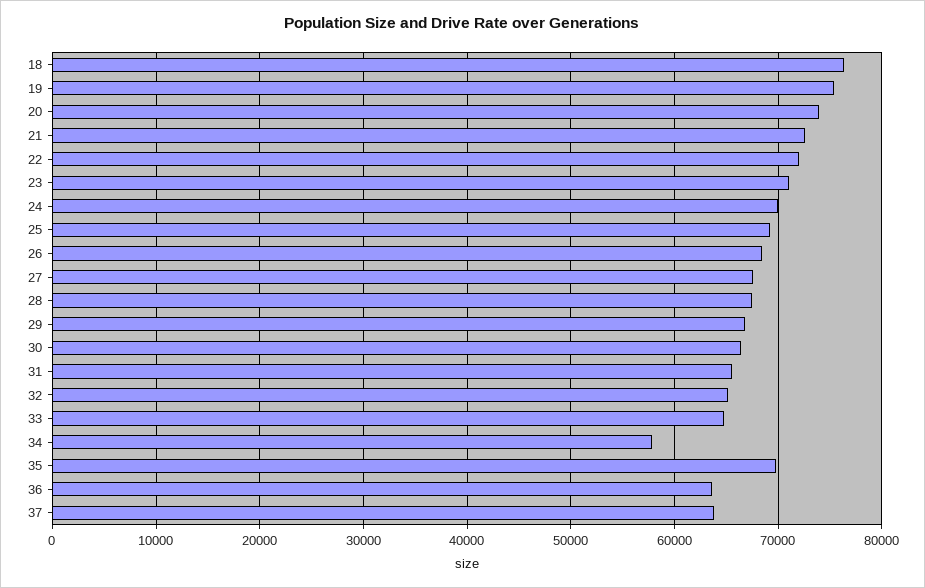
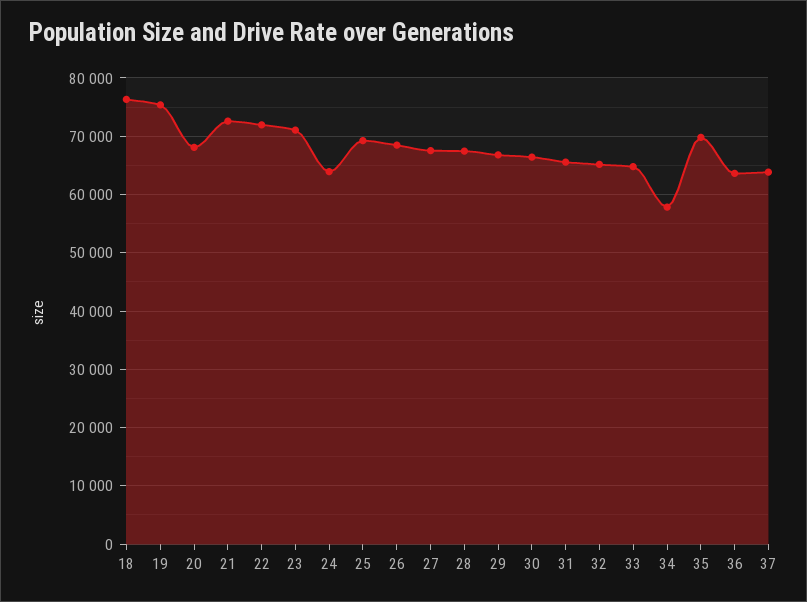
20: 74000 -> 68000
24: 70000 -> 64000

